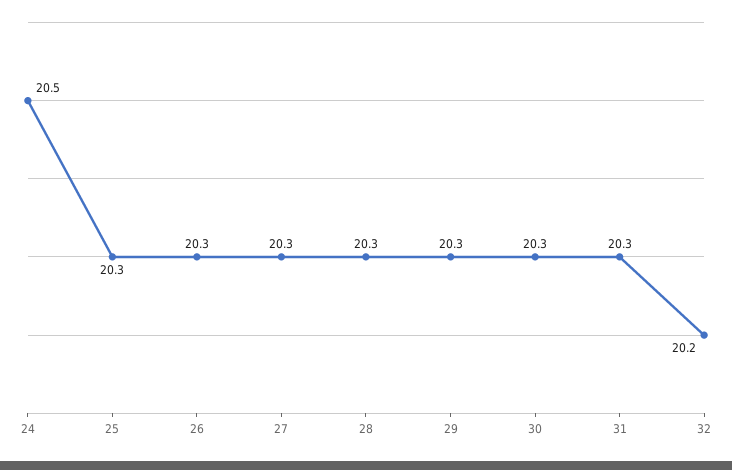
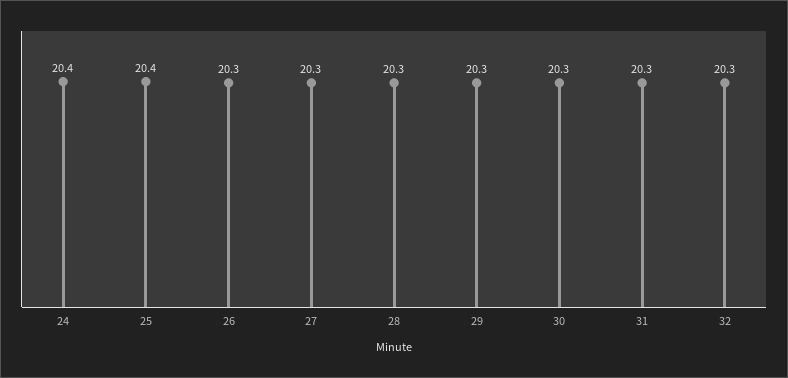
24: 20.5 -> 20.4
25: 20.3 -> 20.4
32: 20.2 -> 20.3

